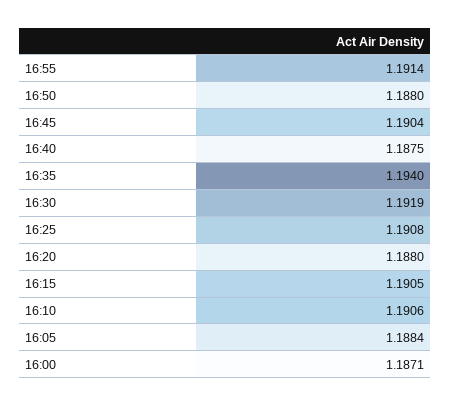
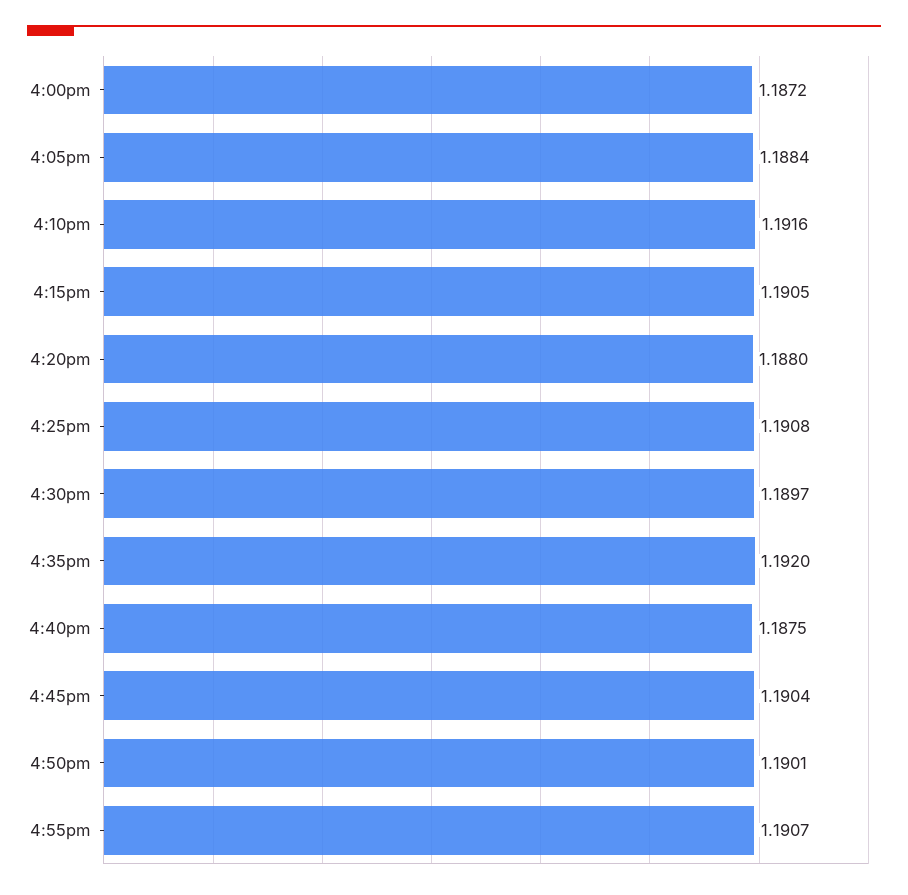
16:55: 1.1914 -> 1.1907
16:50: 1.188 -> 1.1901
16:35: 1.194 -> 1.192
16:30: 1.1919 -> 1.1897
16:10: 1.1906 -> 1.1916
16:00: 1.1871 -> 1.1872

